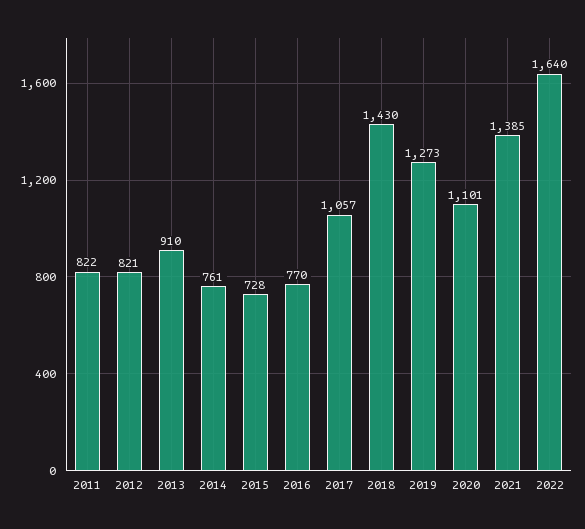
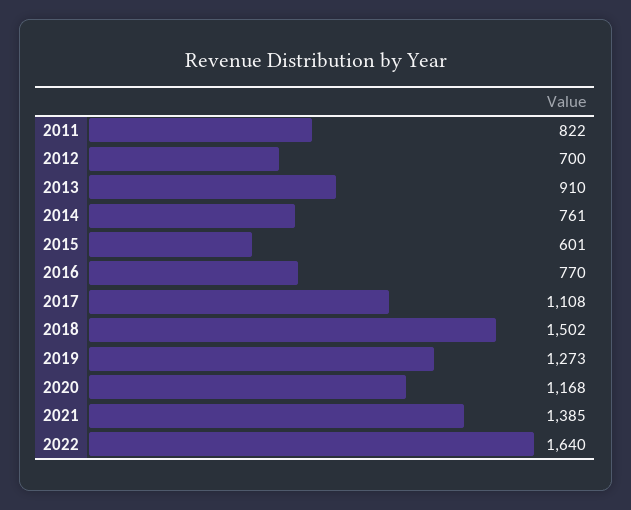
2012: 821 -> 700
2015: 728 -> 601
2017: 1057 -> 1108
2018: 1430 -> 1502
2020: 1101 -> 1168

